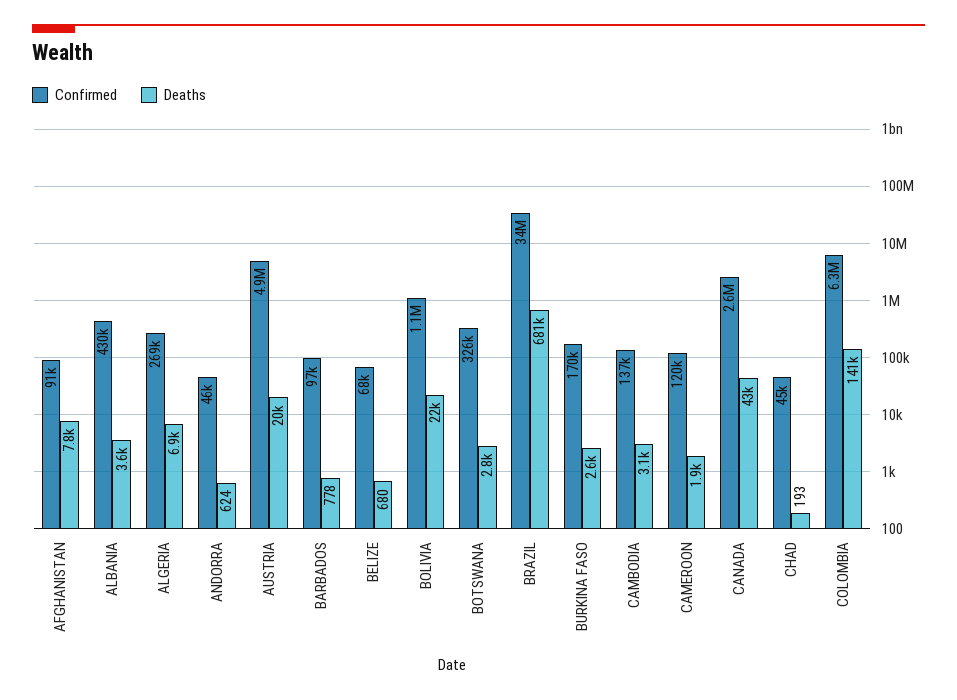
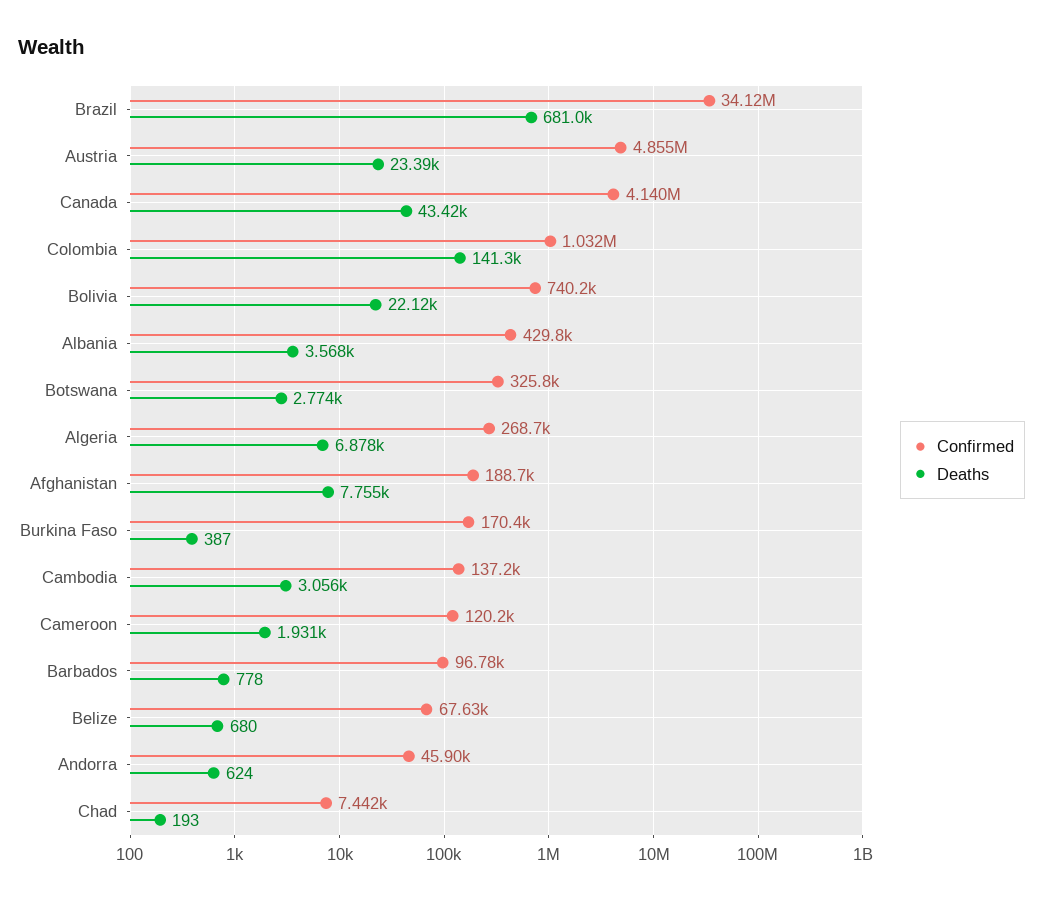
Confirmed, AFGHANISTAN: 91000 -> 188700
Deaths, AUSTRIA: 20000 -> 23390
Confirmed, BOLIVIA: 1100000 -> 740200
Deaths, BURKINA FASO: 2600 -> 387
Confirmed, CANADA: 2600000 -> 4140000
Confirmed, CHAD: 45000 -> 7442
Confirmed, COLOMBIA: 6300000 -> 1032000

